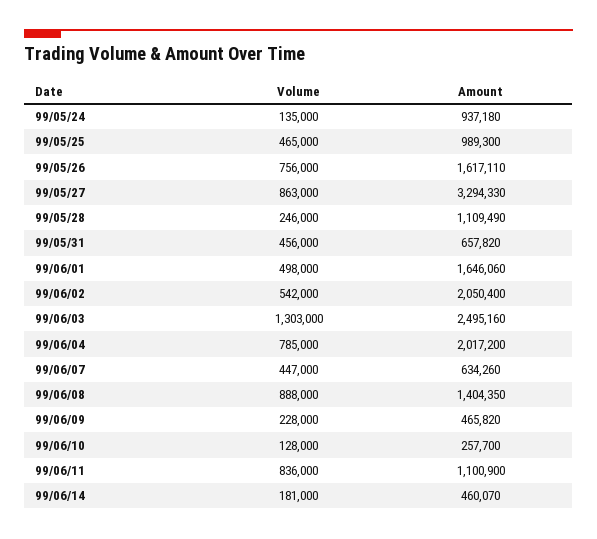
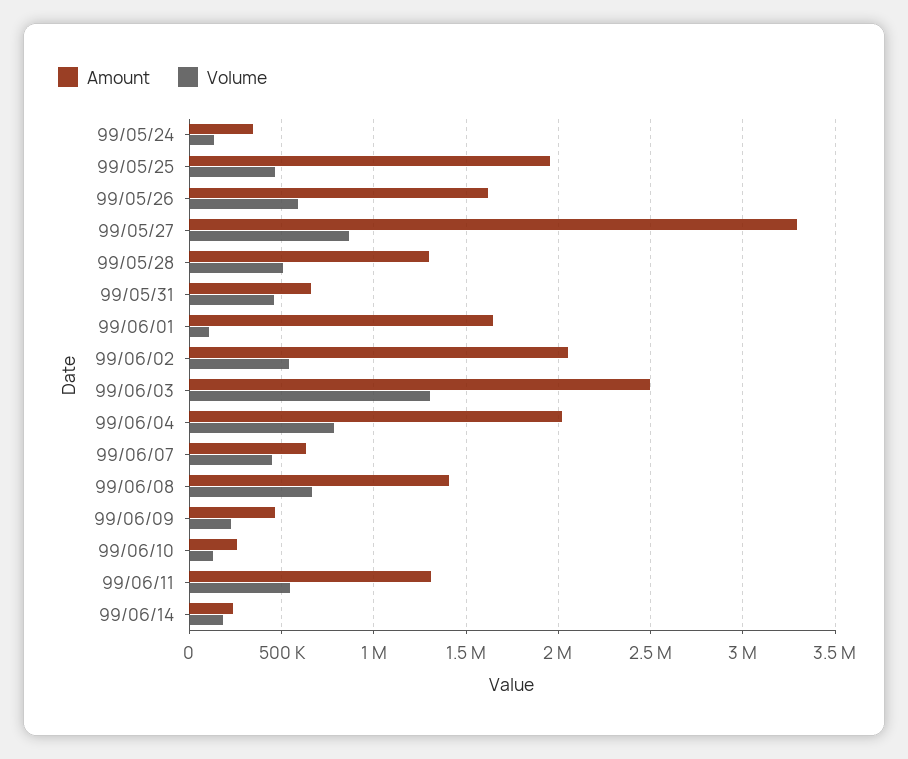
Amount, 99/05/24: 937180 -> 350000
Amount, 99/05/25: 989300 -> 1950000
Volume, 99/05/26: 756000 -> 600000
Volume, 99/05/28: 246000 -> 500000
Amount, 99/05/28: 1109490 -> 1300000
Volume, 99/06/01: 498000 -> 100000
Volume, 99/06/08: 888000 -> 650000
Volume, 99/06/11: 836000 -> 550000
Amount, 99/06/11: 1100900 -> 1300000
Amount, 99/06/14: 460070 -> 250000

